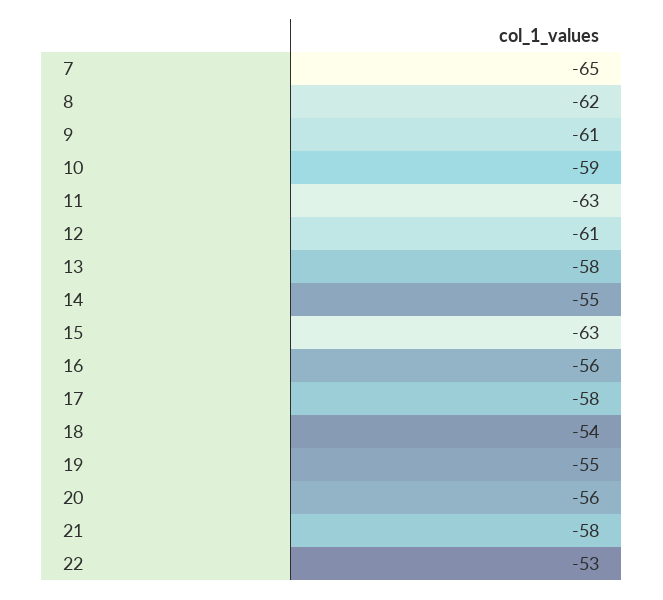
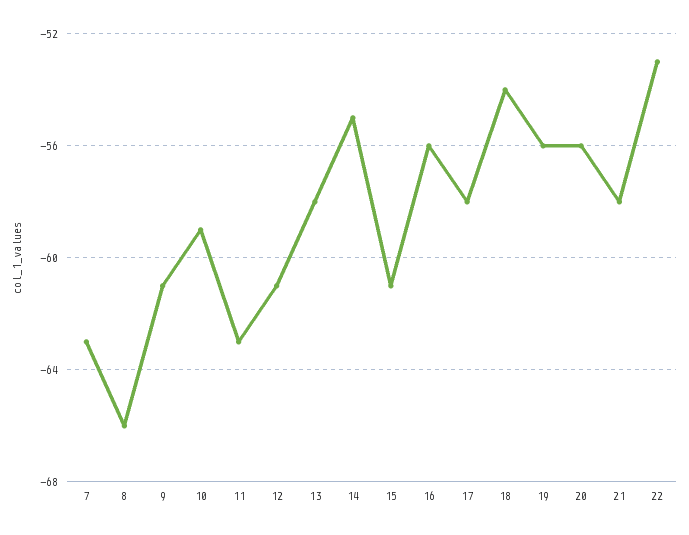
7: -65 -> -63
8: -62 -> -66
15: -63 -> -61
19: -55 -> -56

